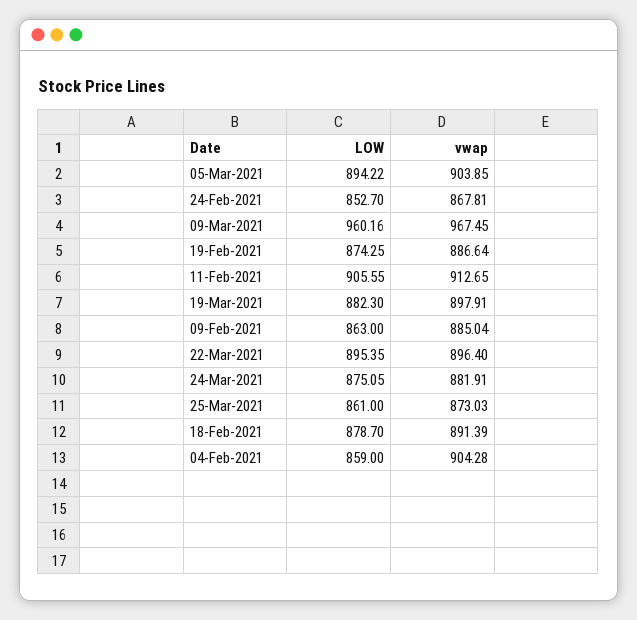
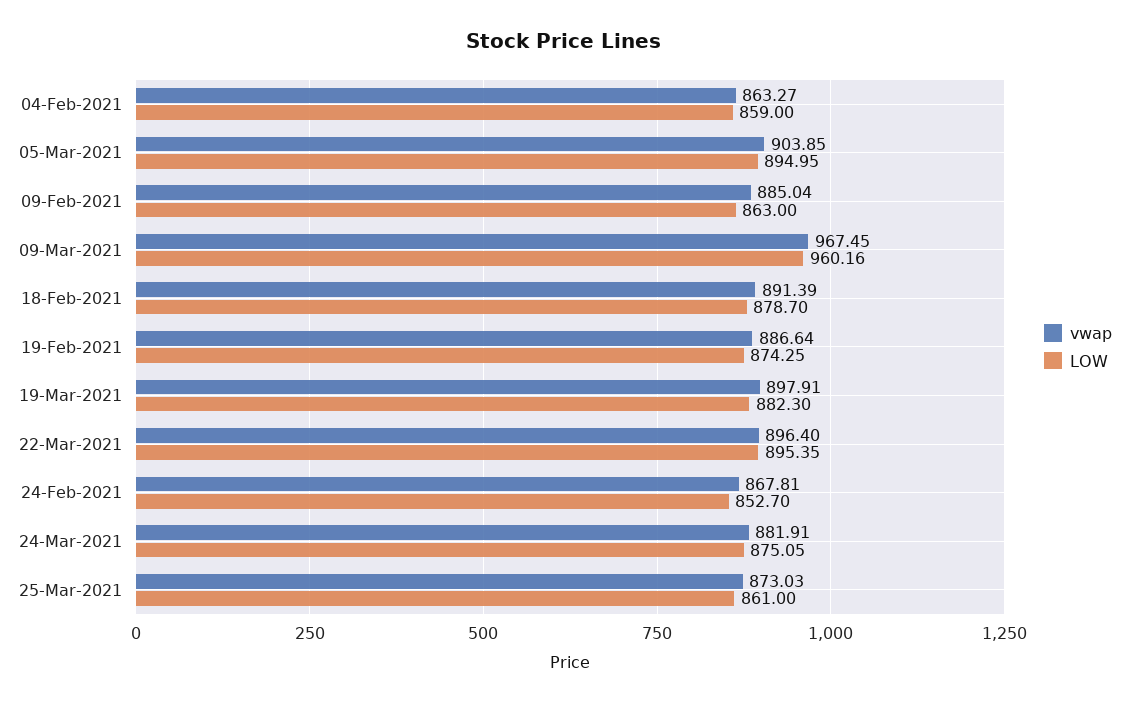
LOW, 05-Mar-2021: 894.22 -> 894.95
LOW, 11-Feb-2021: 905.55 -> none
vwap, 11-Feb-2021: 912.65 -> none
vwap, 04-Feb-2021: 904.28 -> 863.27

